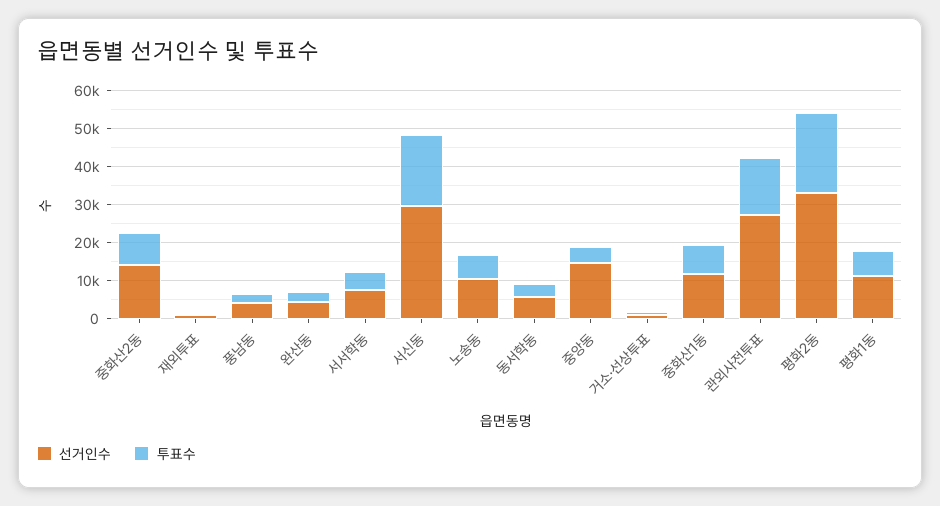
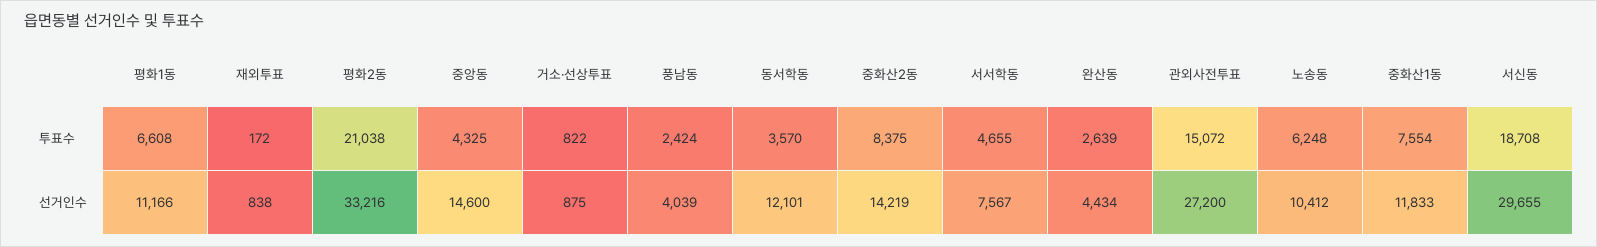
선거인수, 동서학동: 5000 -> 12101

